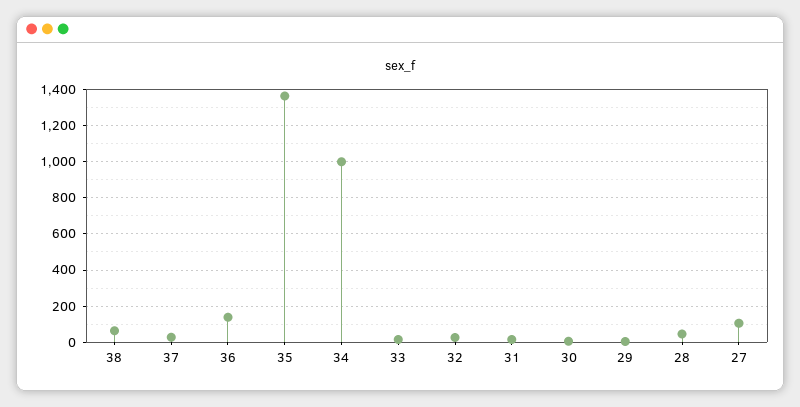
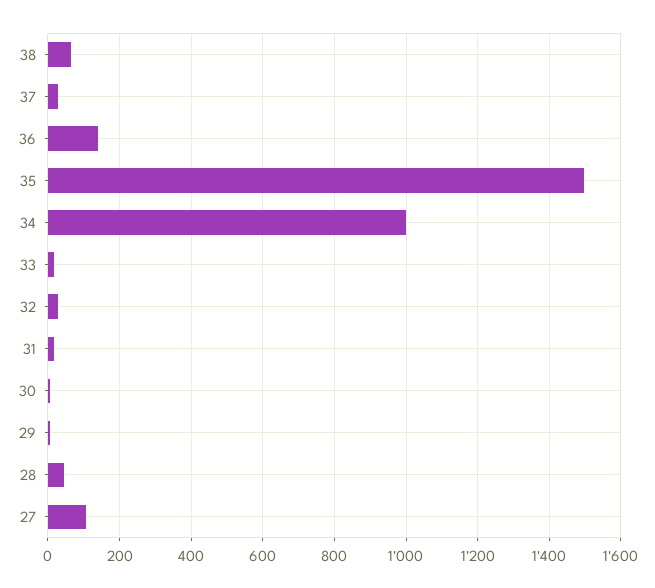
35: 1350 -> 1500

